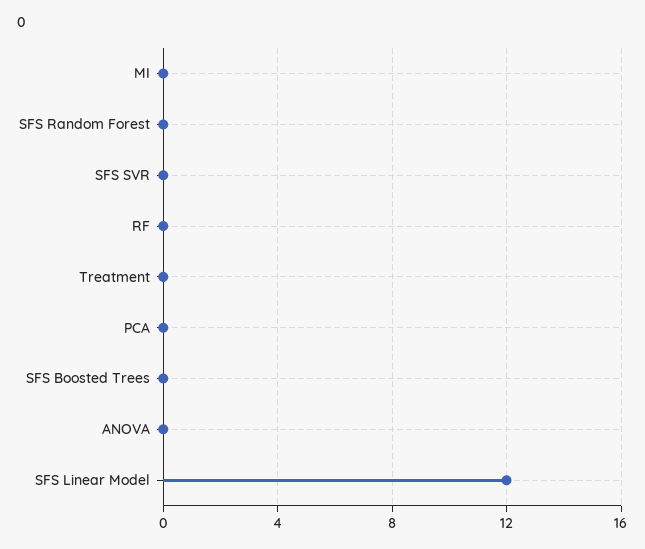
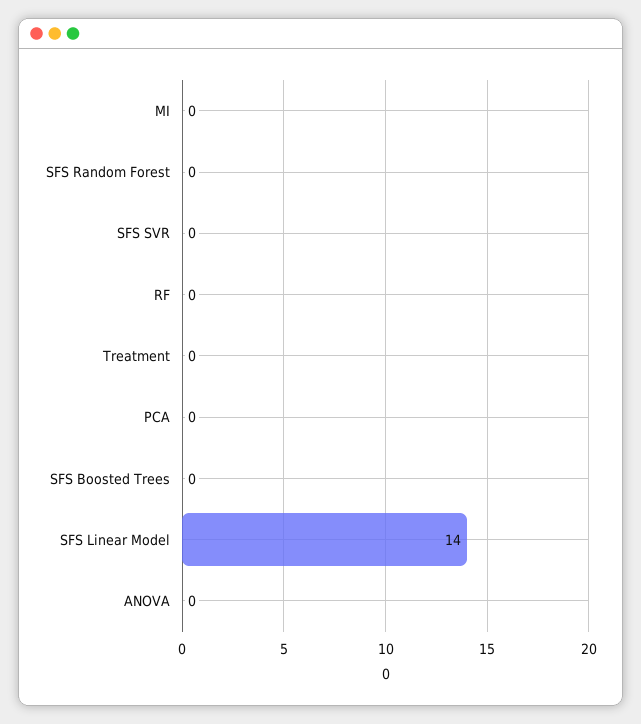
SFS Linear Model: 12 -> 14

